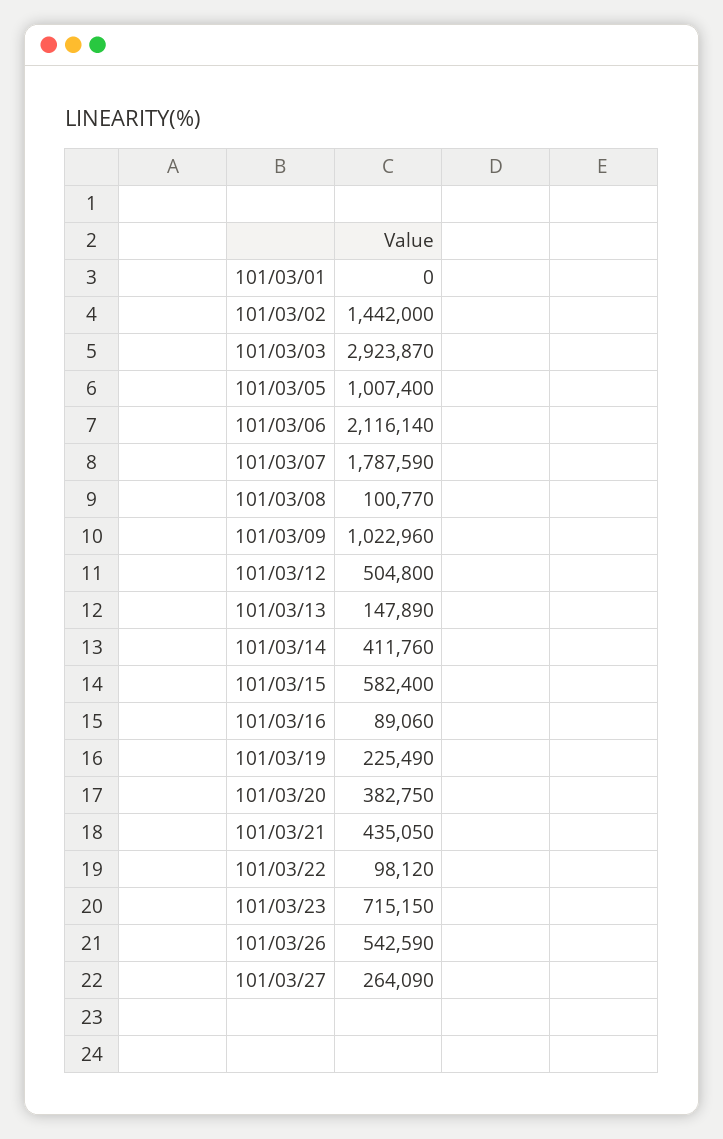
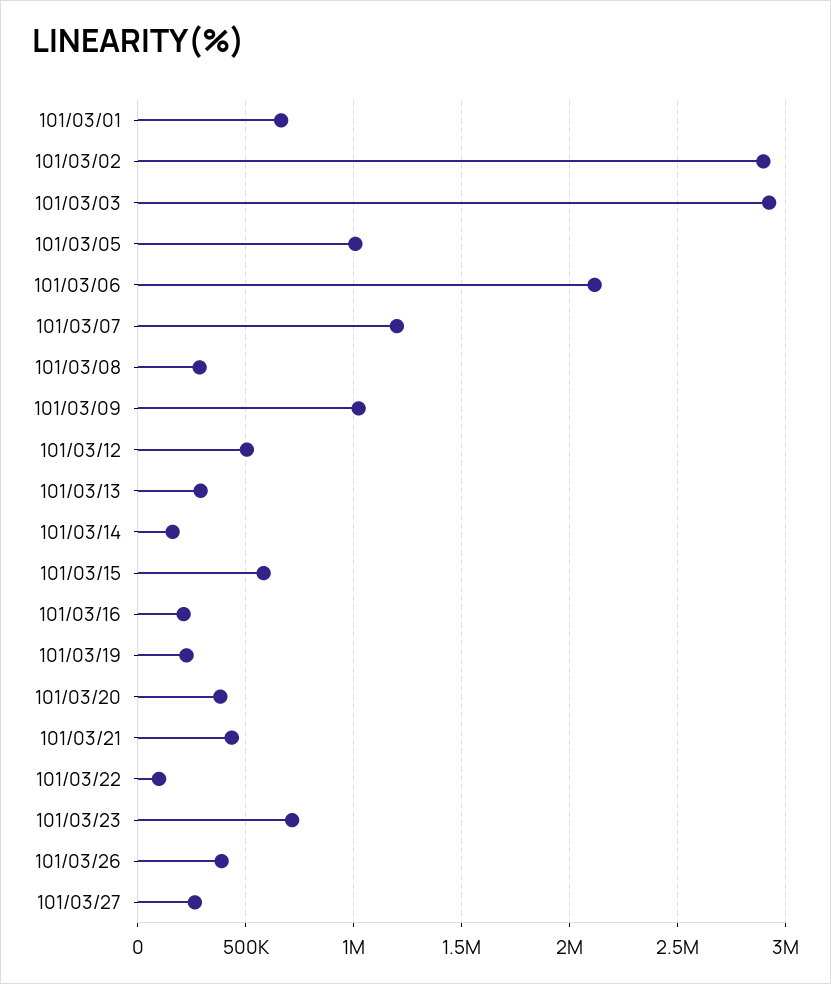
101/03/01: 0 -> 650000
101/03/02: 1442000 -> 2900000
101/03/07: 1787590 -> 1200000
101/03/08: 100770 -> 300000
101/03/13: 147890 -> 300000
101/03/14: 411760 -> 150000
101/03/16: 89060 -> 200000
101/03/26: 542590 -> 400000

